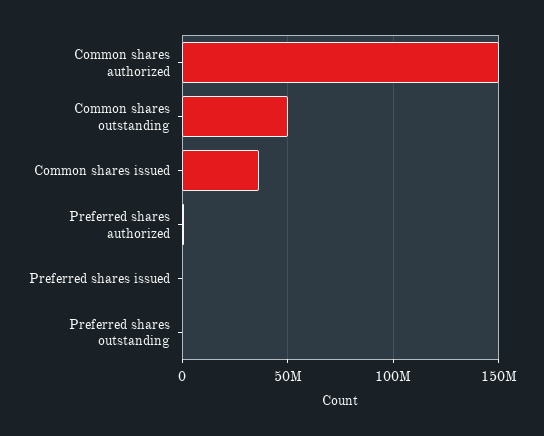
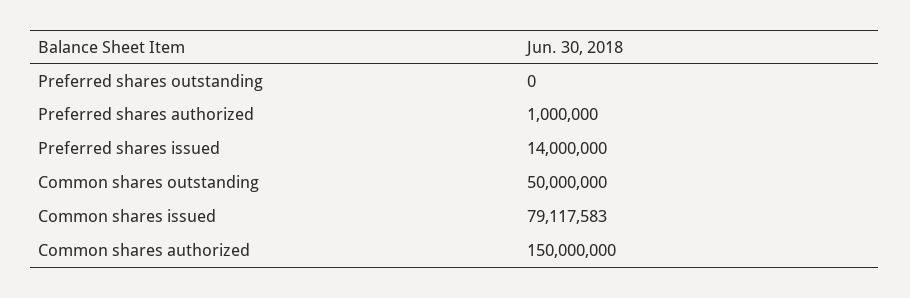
Common shares issued: 35000000 -> 79117583
Preferred shares issued: 0 -> 14000000

